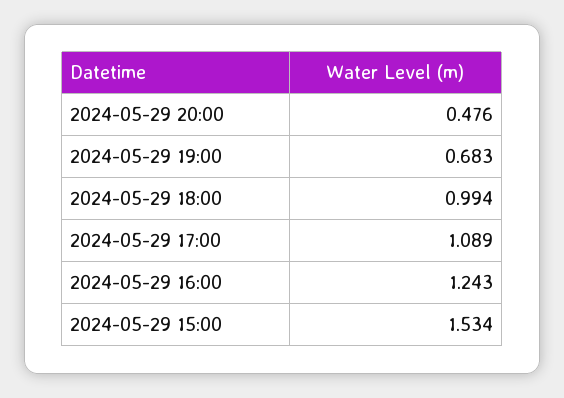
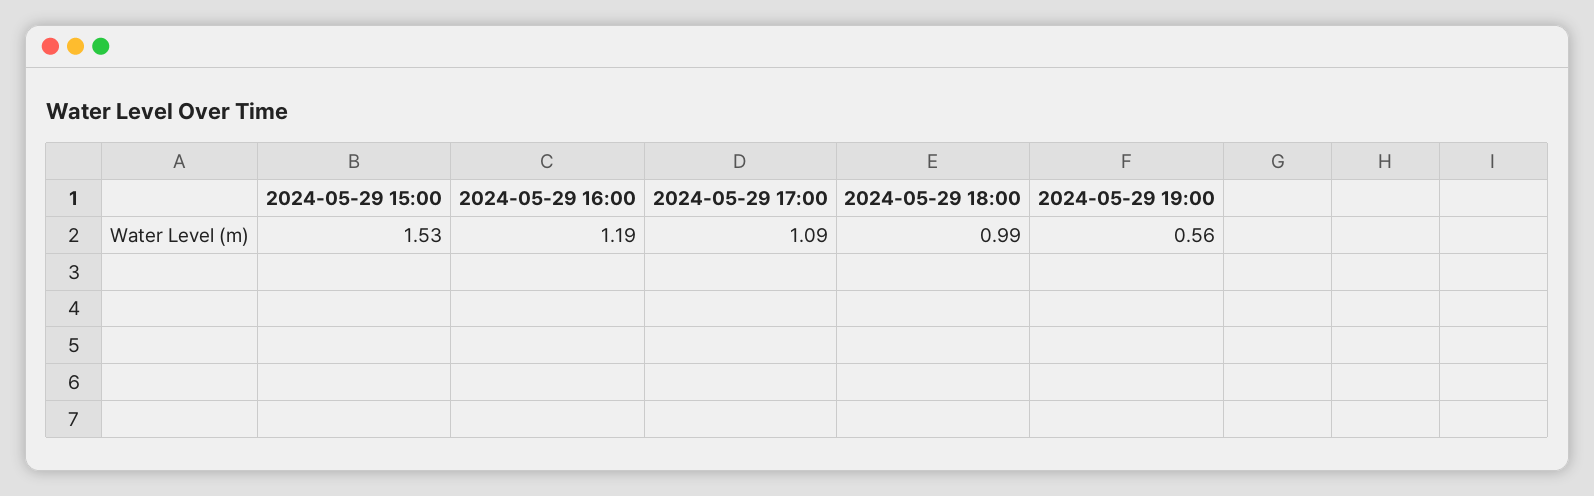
2024-05-29 20:00: 0.476 -> none
2024-05-29 19:00: 0.683 -> 0.56
2024-05-29 16:00: 1.243 -> 1.19

